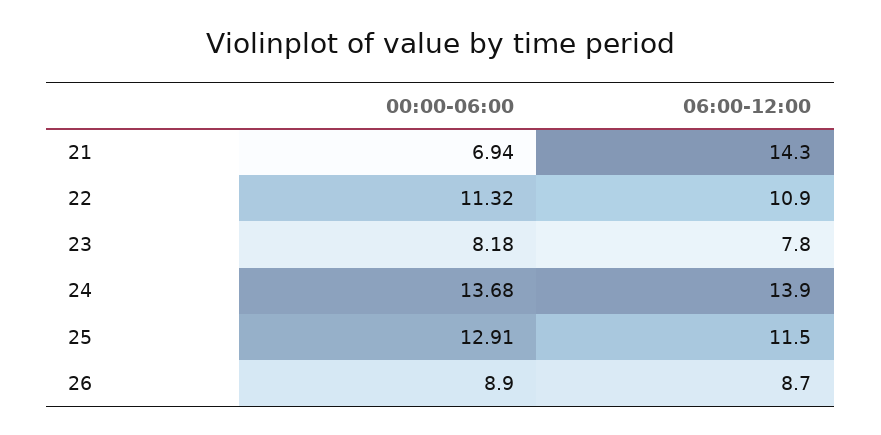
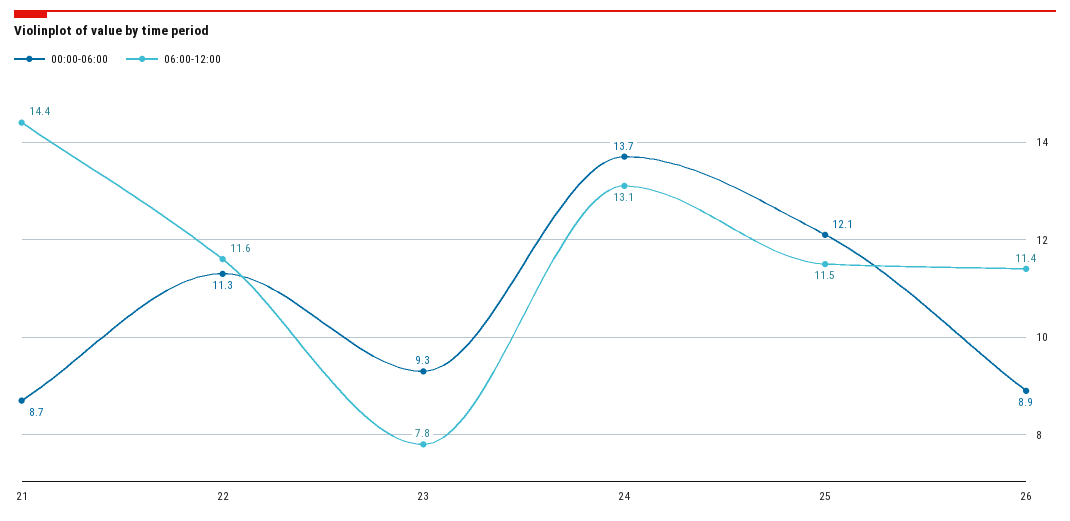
00:00-06:00, 21: 6.94 -> 8.7
06:00-12:00, 21: 14.3 -> 14.4
06:00-12:00, 22: 10.9 -> 11.6
00:00-06:00, 23: 8.18 -> 9.3
06:00-12:00, 24: 13.9 -> 13.1
00:00-06:00, 25: 12.91 -> 12.1
06:00-12:00, 26: 8.7 -> 11.4

